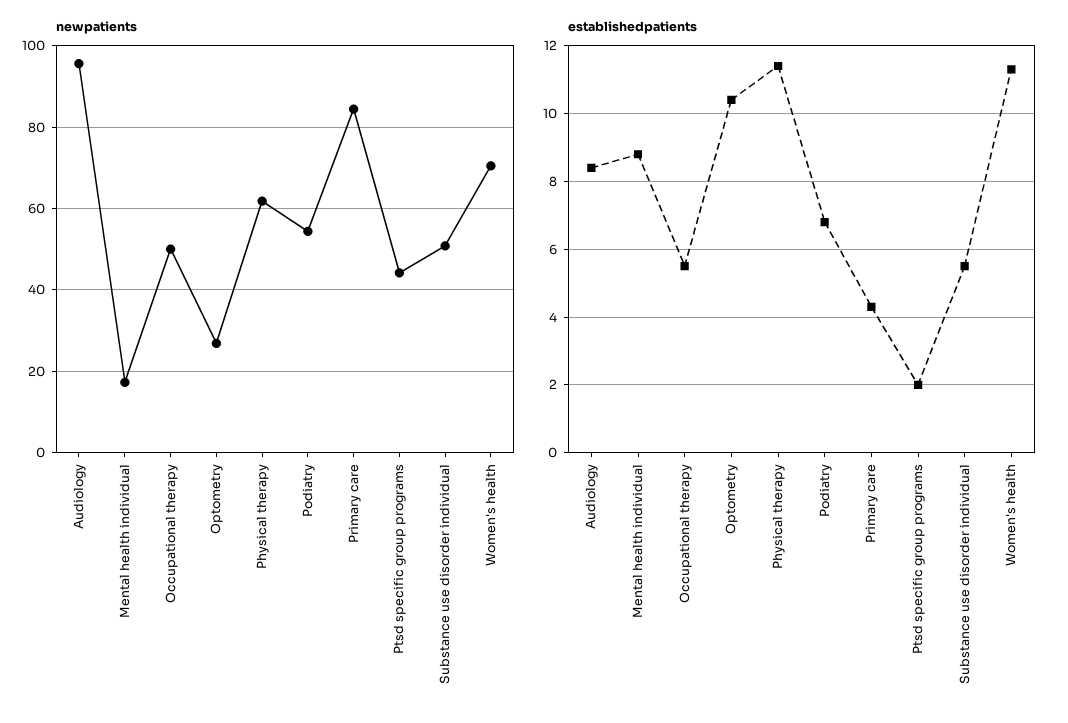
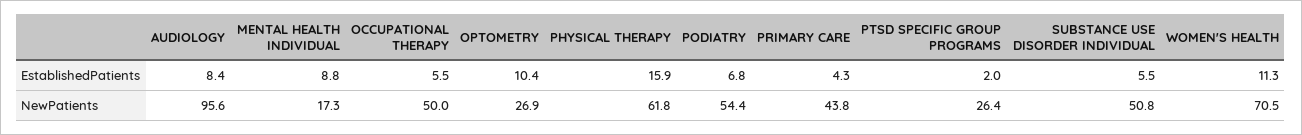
newpatients, Primary care: 84 -> 43.8
newpatients, Ptsd specific group programs: 44 -> 26.4
establishedpatients, Physical therapy: 11.5 -> 15.9

